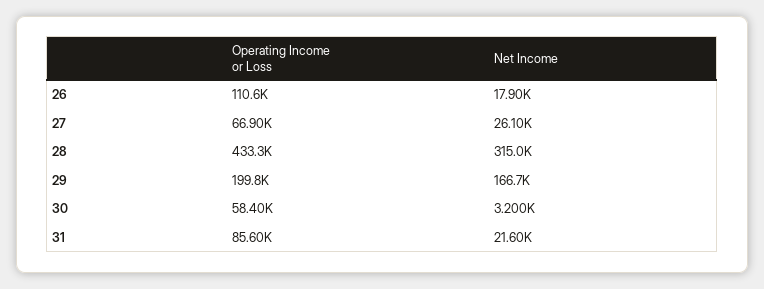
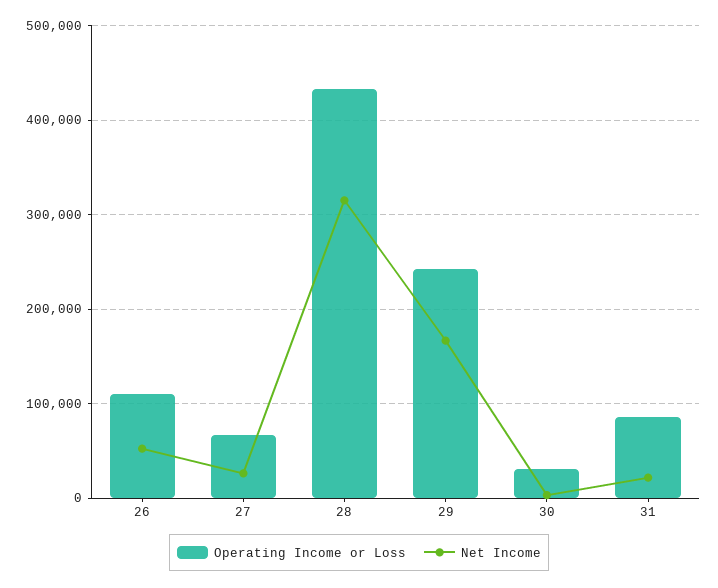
Net Income, 26: 17900 -> 50000
Operating Income or Loss, 29: 199800 -> 240000
Operating Income or Loss, 30: 58400 -> 30000

